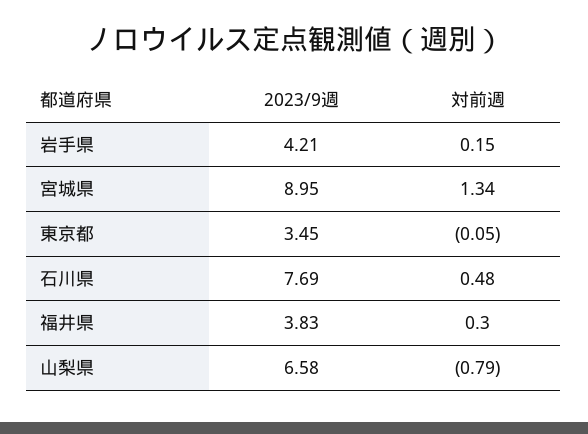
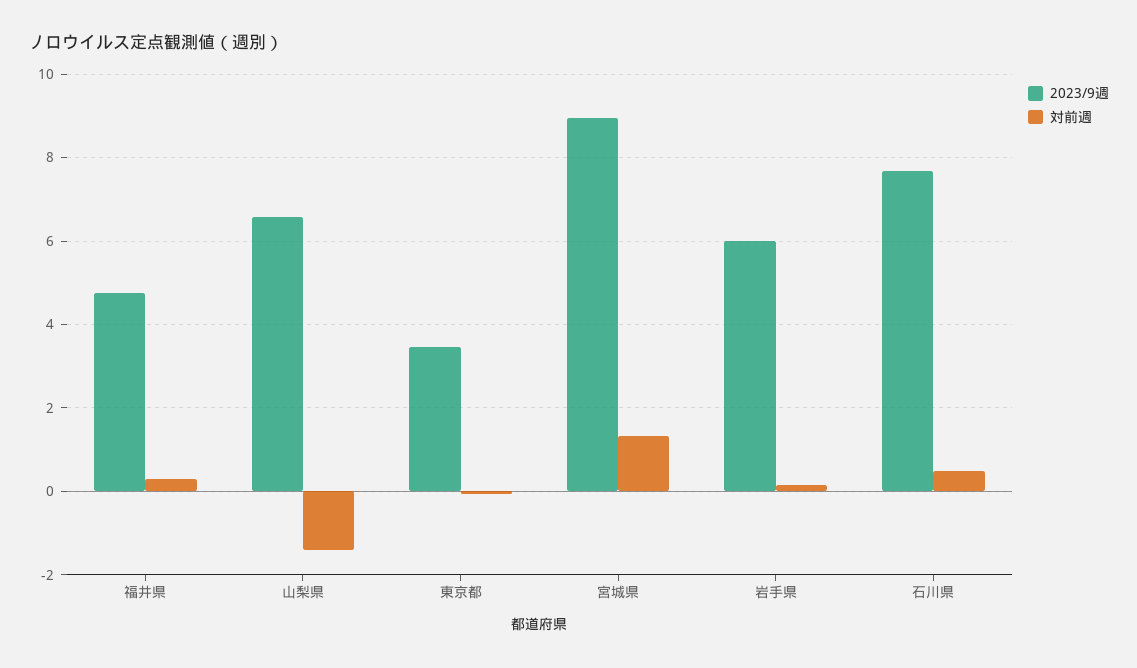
2023/9週, 岩手県: 4.21 -> 6
2023/9週, 福井県: 3.83 -> 4.8
対前週, 山梨県: -0.79 -> -1.4

